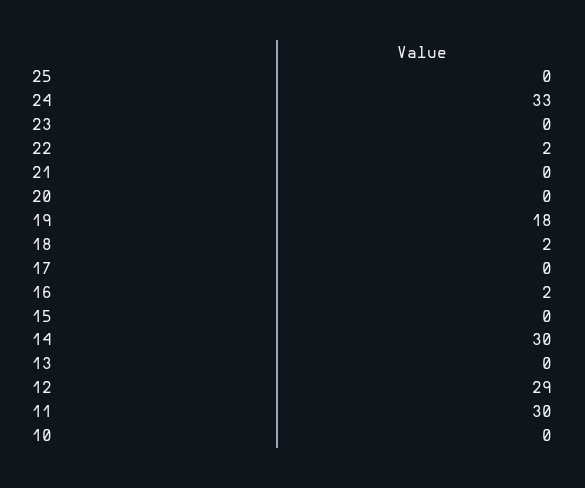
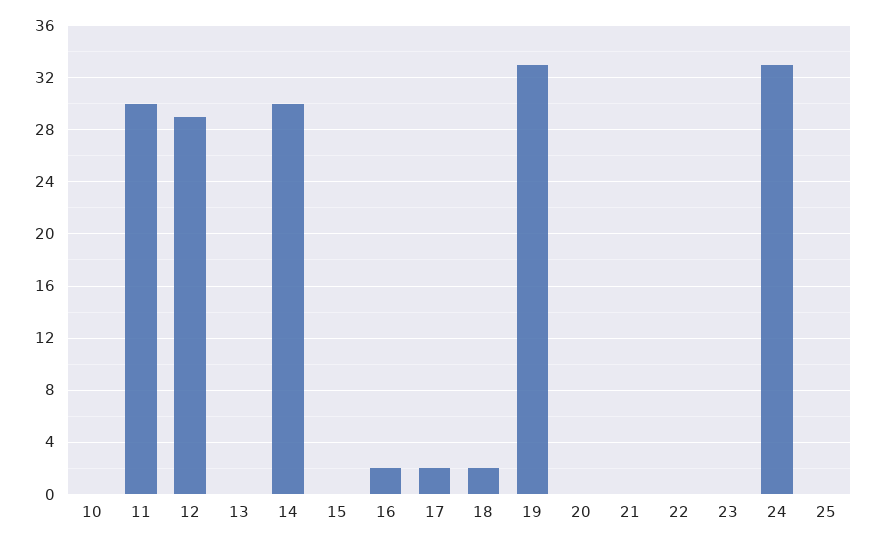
22: 2 -> 0
19: 18 -> 33
17: 0 -> 2

